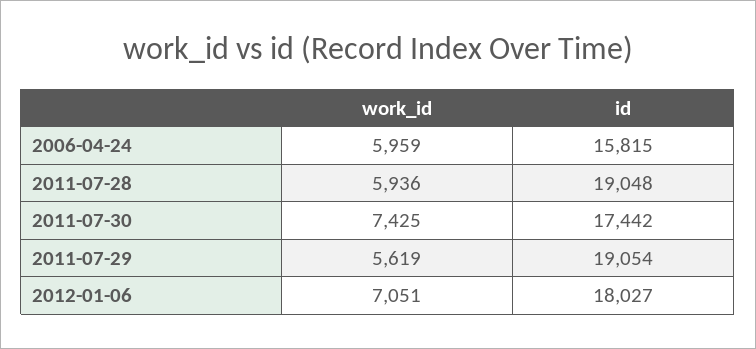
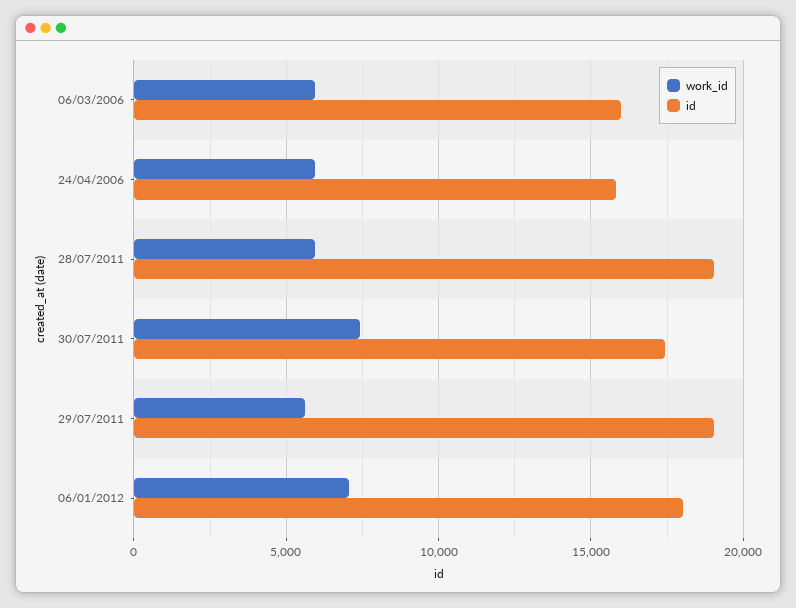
work_id, 06/03/2006: none -> 6000
id, 06/03/2006: none -> 16000

